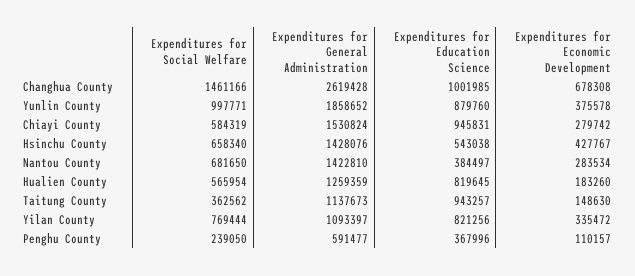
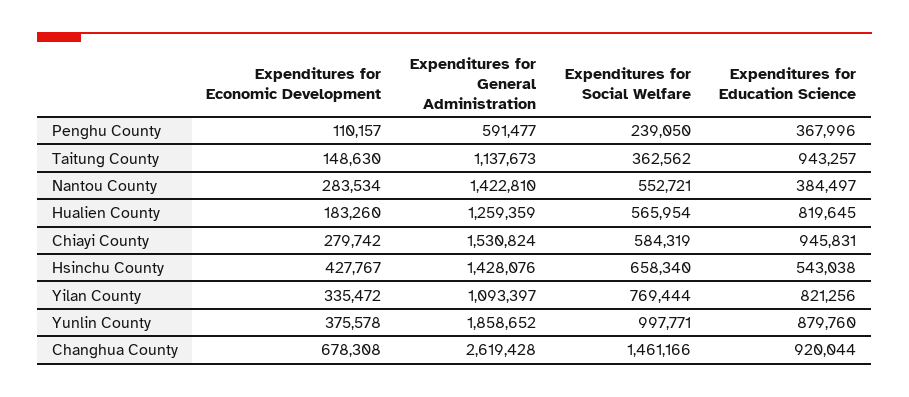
Expenditures for Education Science, Changhua County: 1001985 -> 920044
Expenditures for Social Welfare, Nantou County: 681650 -> 552721

